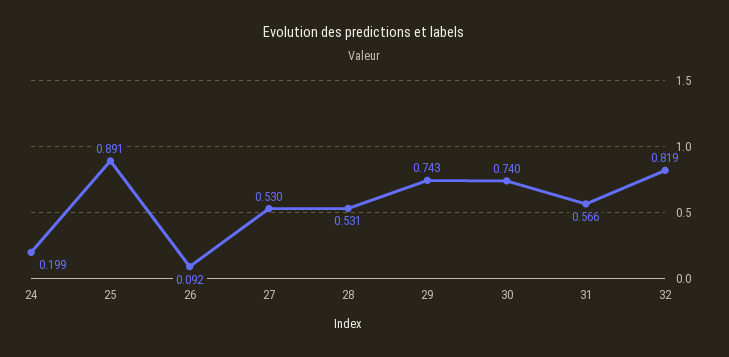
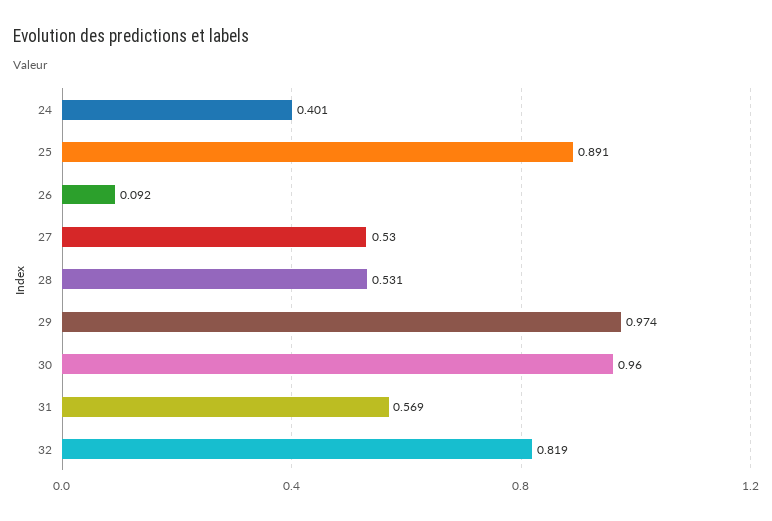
24: 0.199 -> 0.401
29: 0.743 -> 0.974
30: 0.74 -> 0.96
31: 0.566 -> 0.569

